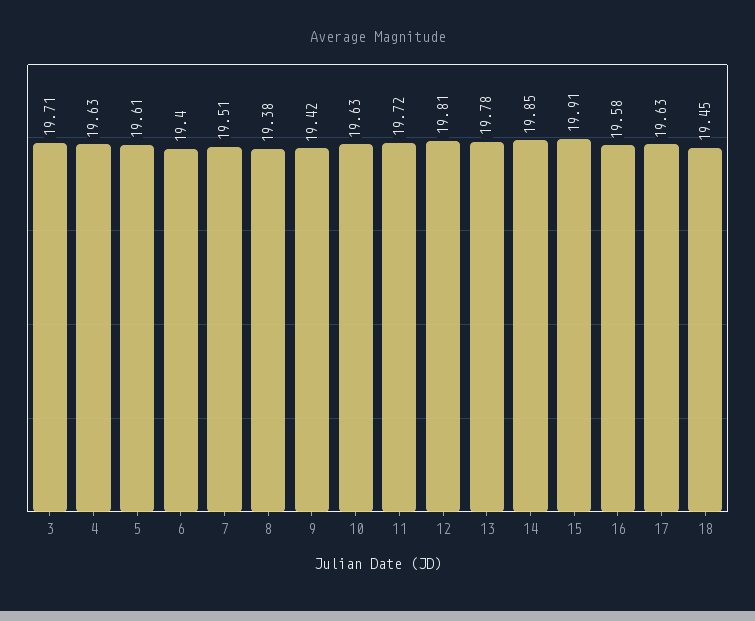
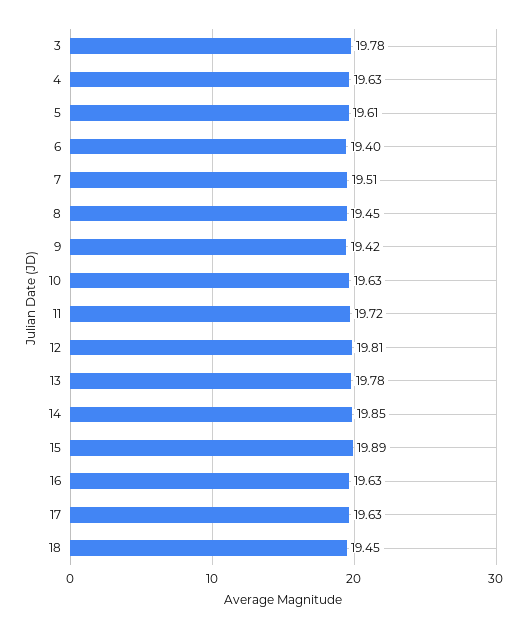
3: 19.71 -> 19.78
8: 19.38 -> 19.45
15: 19.91 -> 19.89
16: 19.58 -> 19.63

